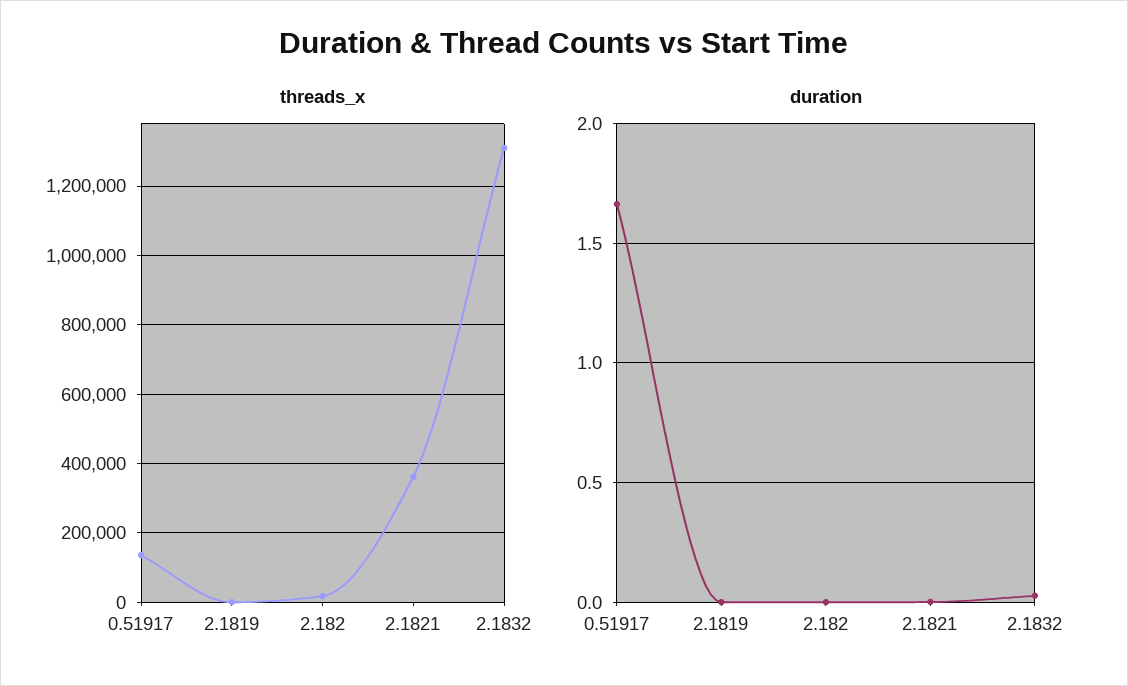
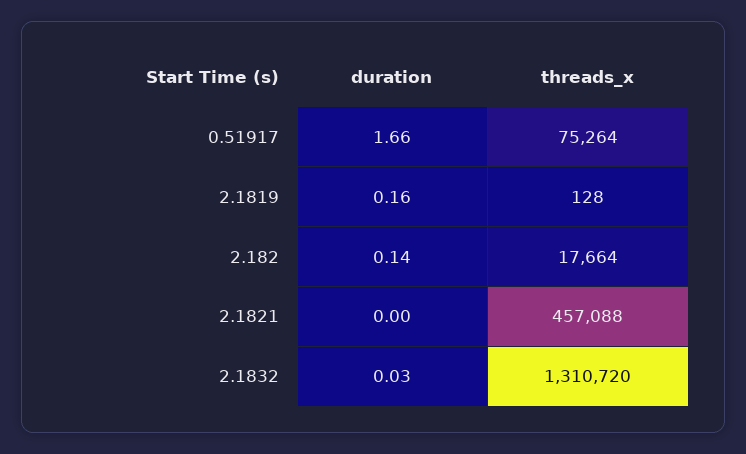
threads_x, 0.51917: 140000 -> 75264
threads_x, 2.1821: 360000 -> 457088
duration, 2.1819: 0 -> 0.16
duration, 2.182: 0 -> 0.14

